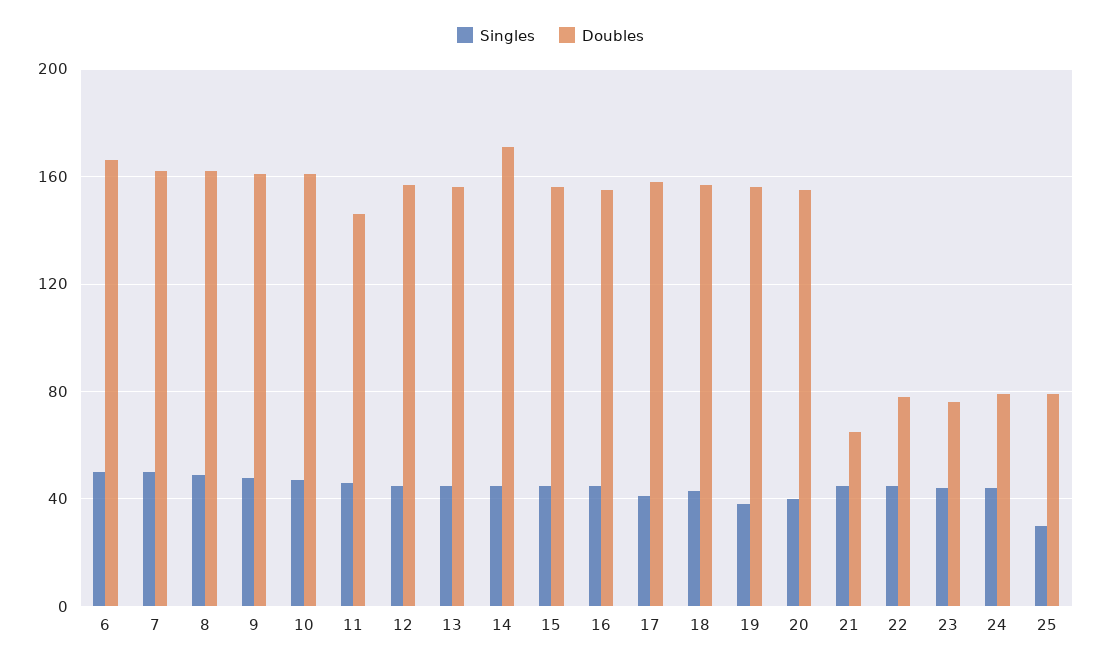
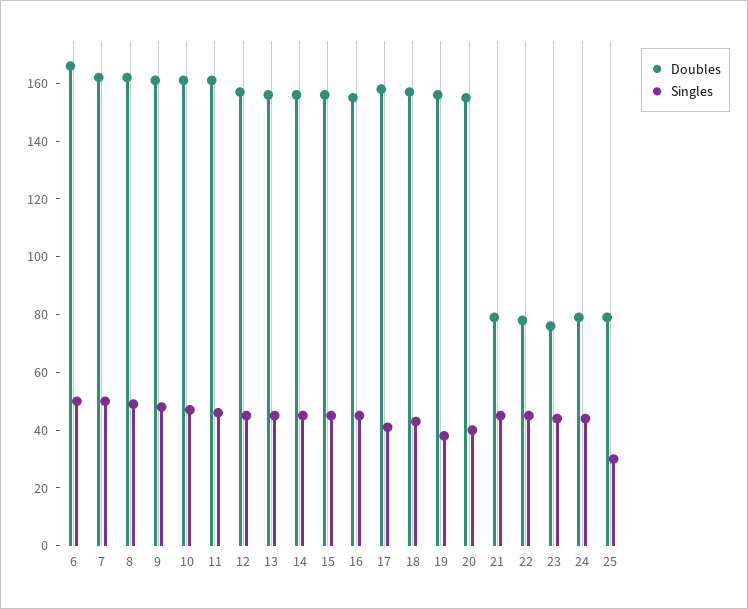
Doubles, 11: 145 -> 160
Doubles, 14: 170 -> 155
Doubles, 21: 65 -> 80

